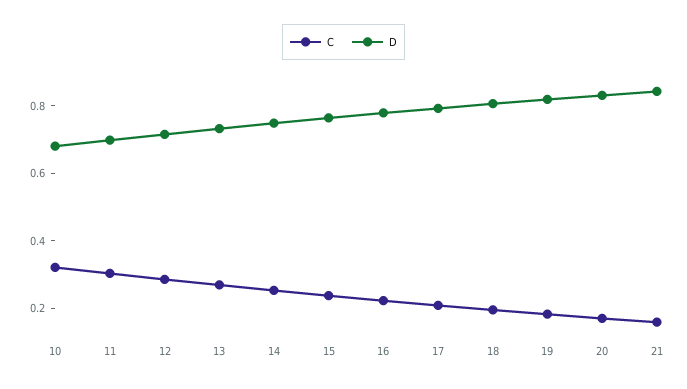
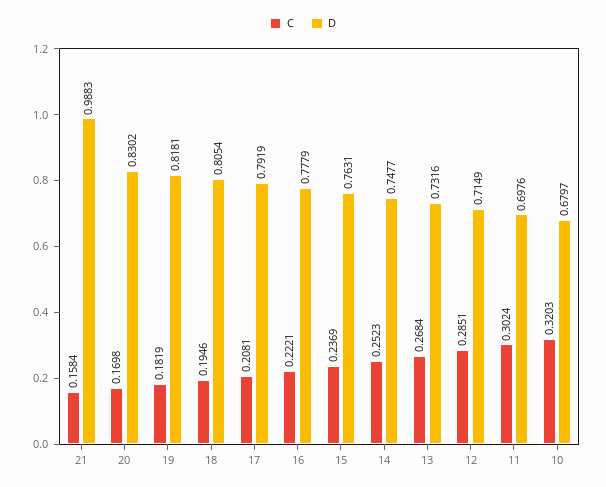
D, 21: 0.85 -> 0.9883

